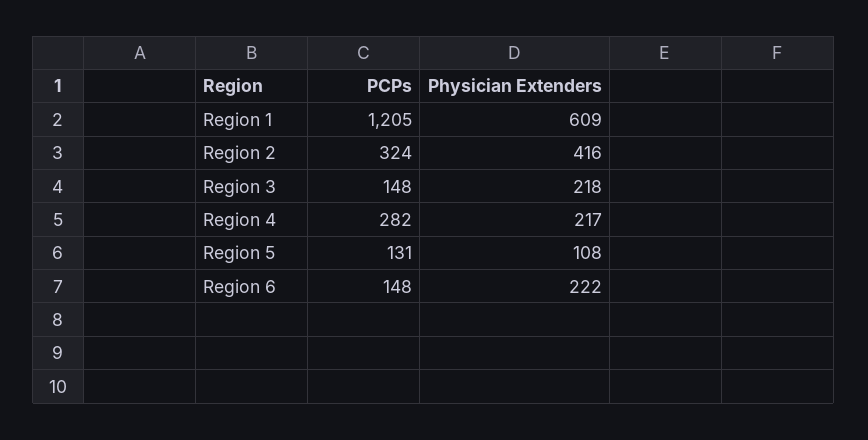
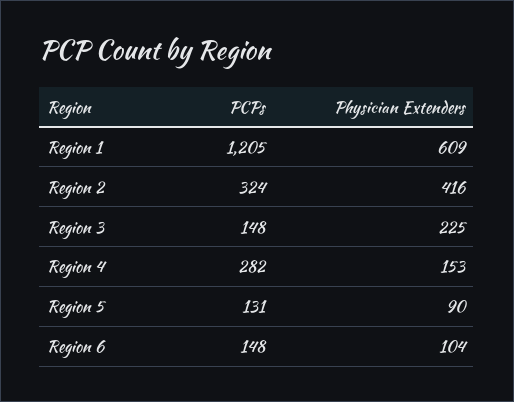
Physician Extenders, Region 3: 218 -> 225
Physician Extenders, Region 4: 217 -> 153
Physician Extenders, Region 5: 108 -> 90
Physician Extenders, Region 6: 222 -> 104

